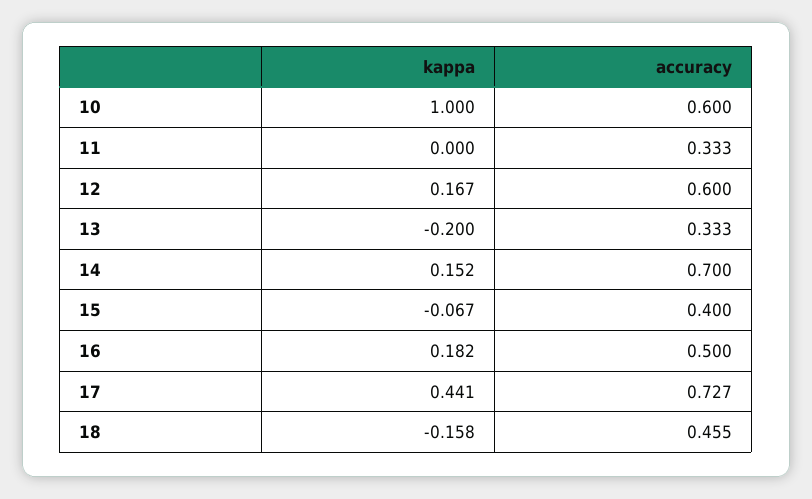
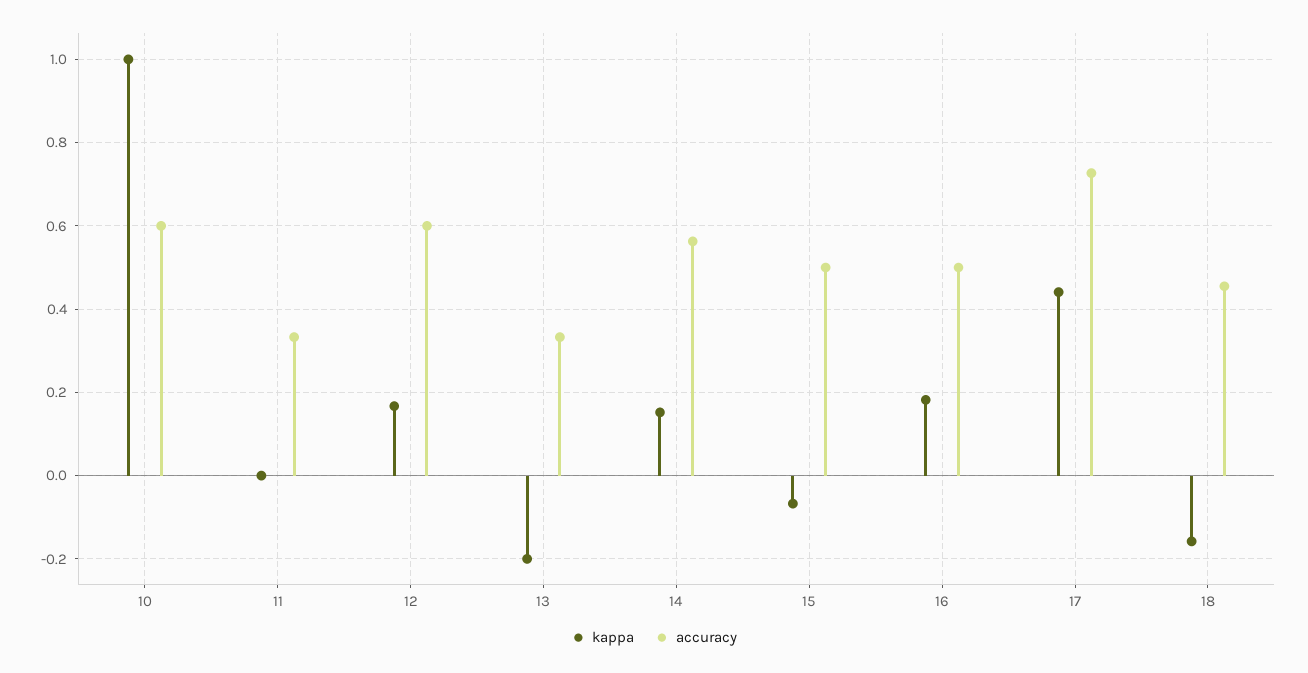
accuracy, 14: 0.7 -> 0.56
accuracy, 15: 0.4 -> 0.5

